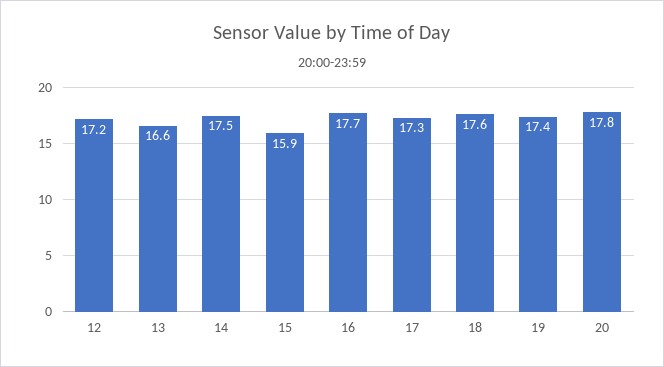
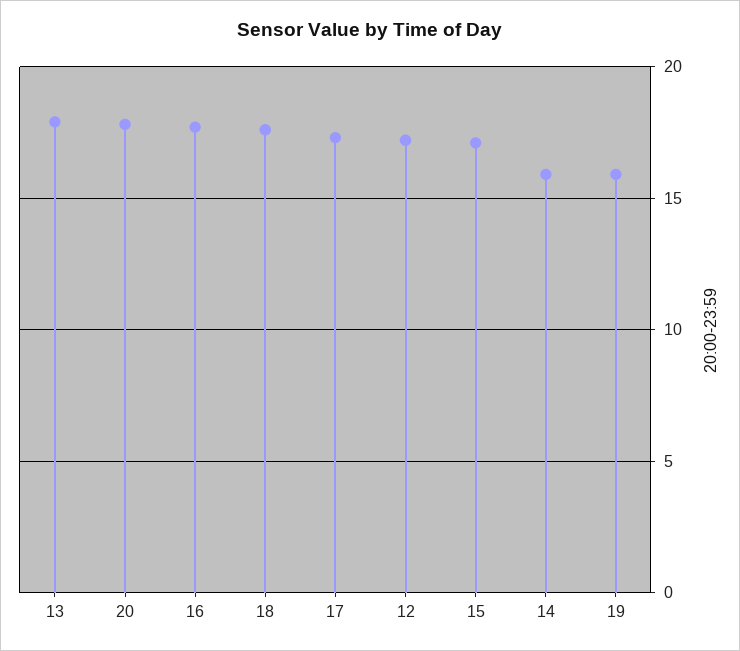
13: 16.6 -> 18
14: 17.5 -> 16
15: 15.9 -> 17
19: 17.4 -> 16

